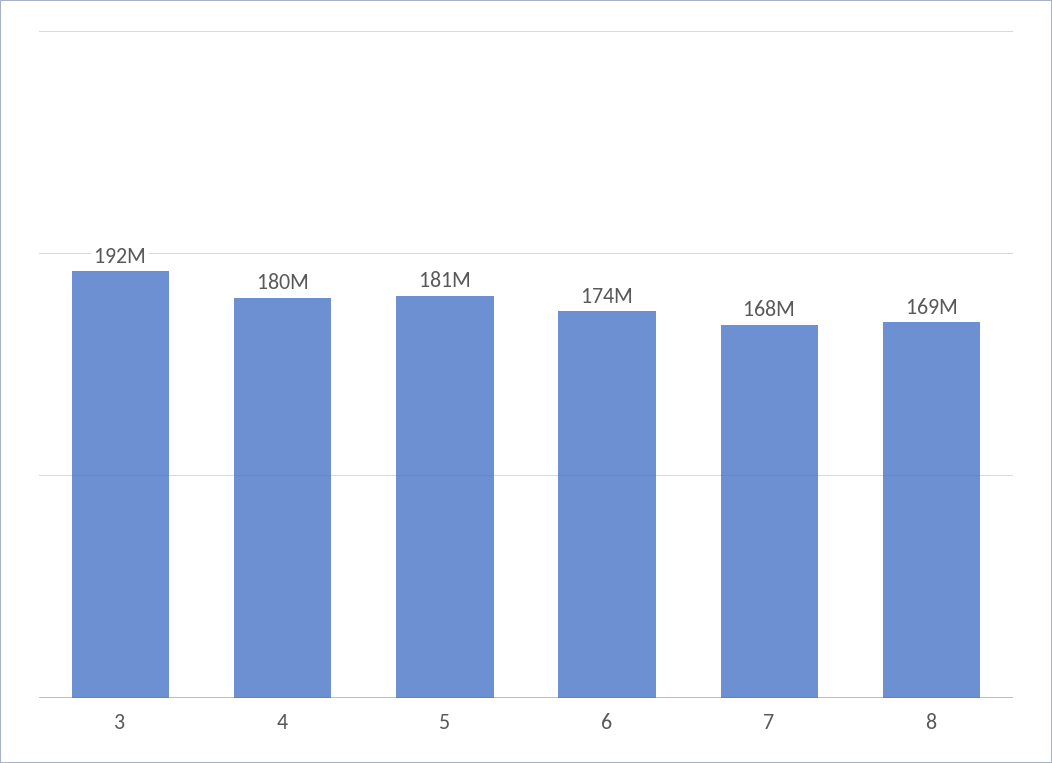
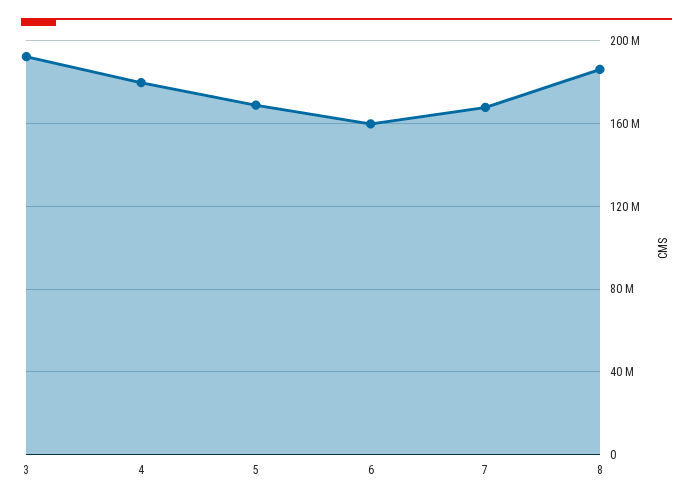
5: 181000000 -> 170000000
6: 174000000 -> 160000000
8: 169000000 -> 185000000

